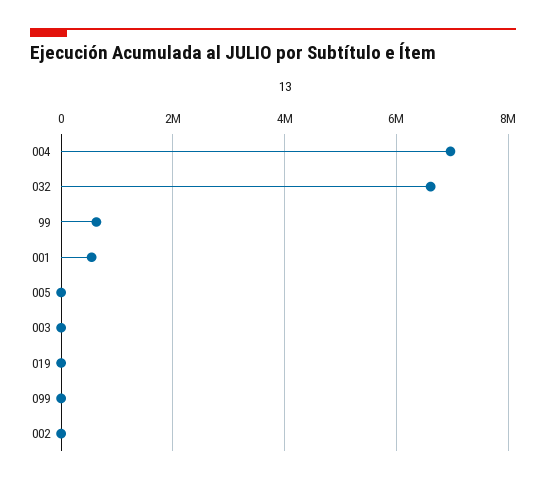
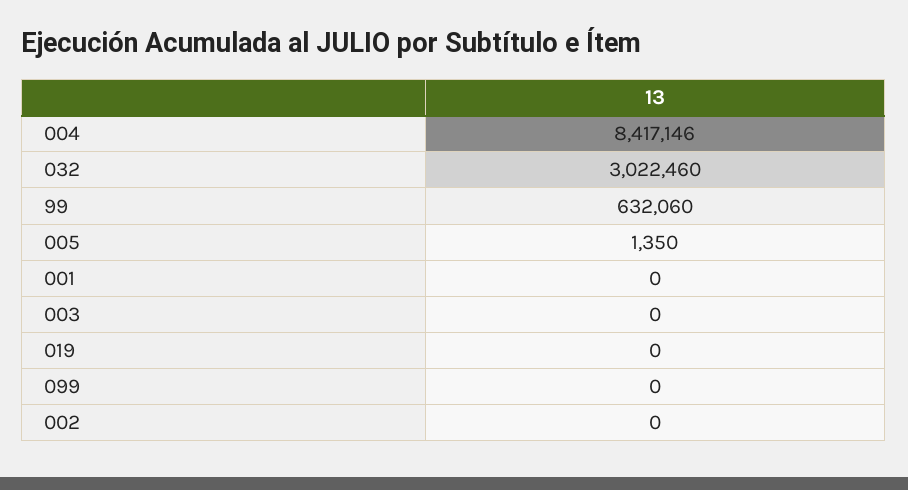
004: 7000000 -> 8417146
032: 6600000 -> 3022460
001: 600000 -> 0

